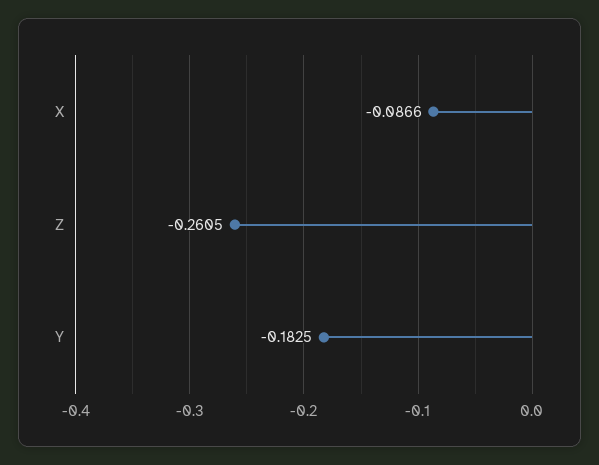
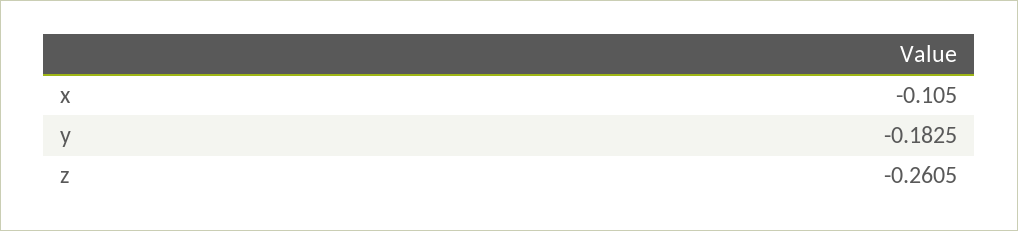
X: -0.0866 -> -0.105

